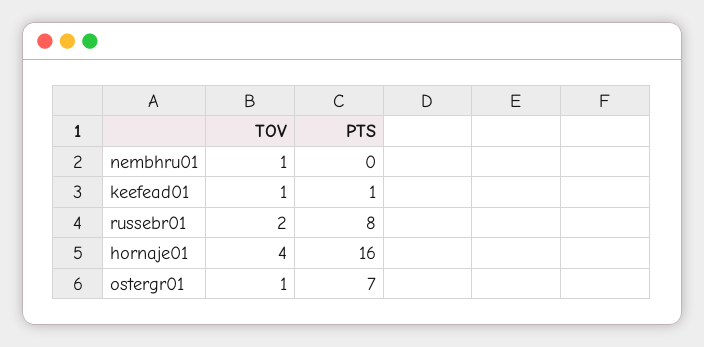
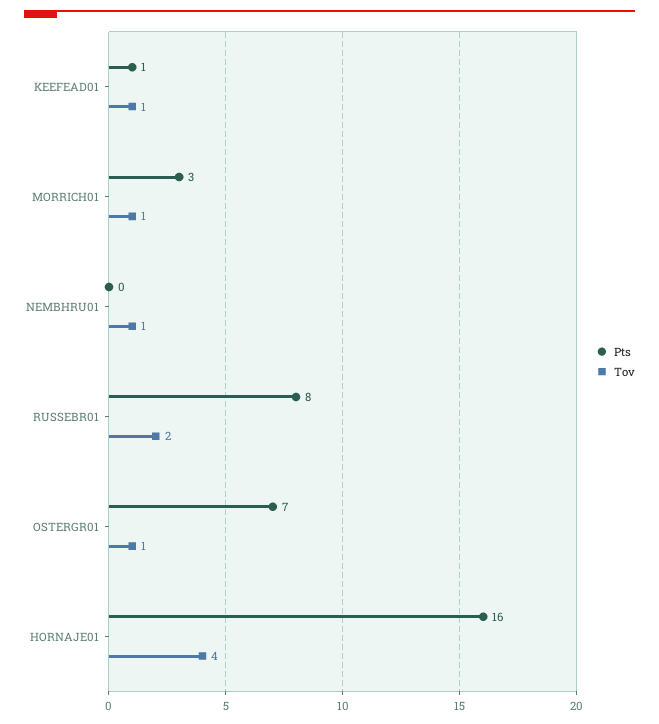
PTS, MORRICH01: none -> 3
TOV, MORRICH01: none -> 1

